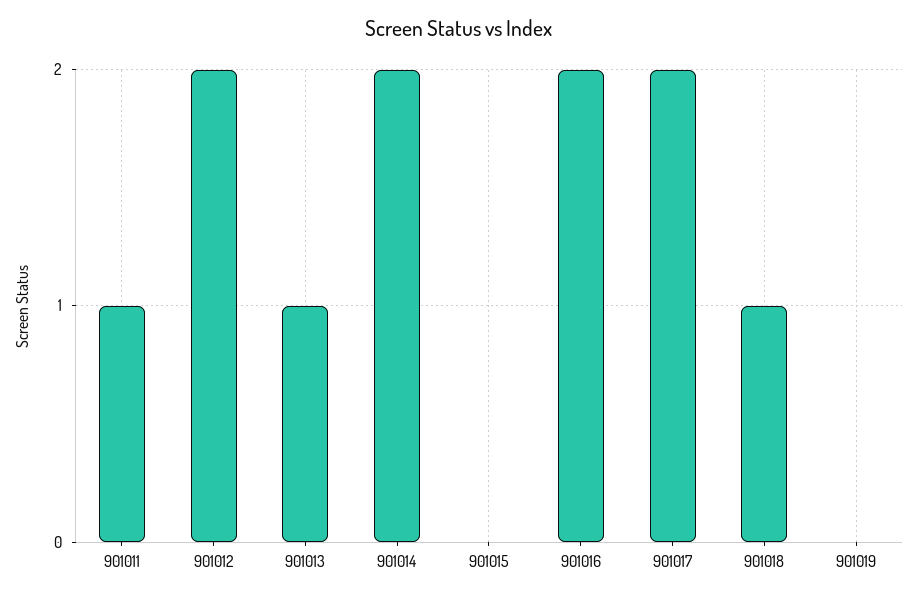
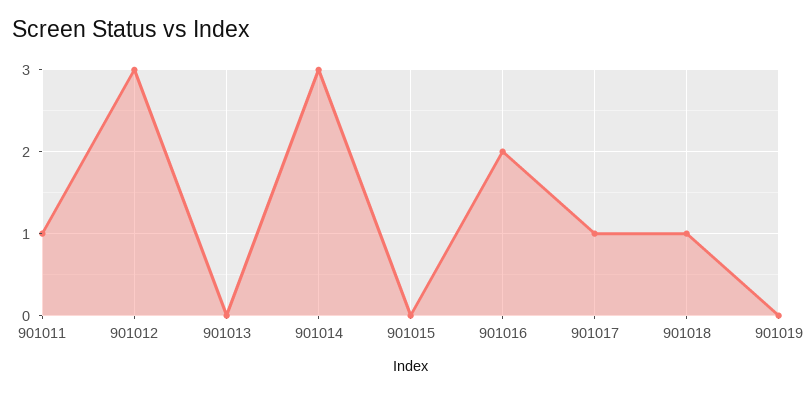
901012: 2 -> 3
901013: 1 -> 0
901014: 2 -> 3
901017: 2 -> 1

